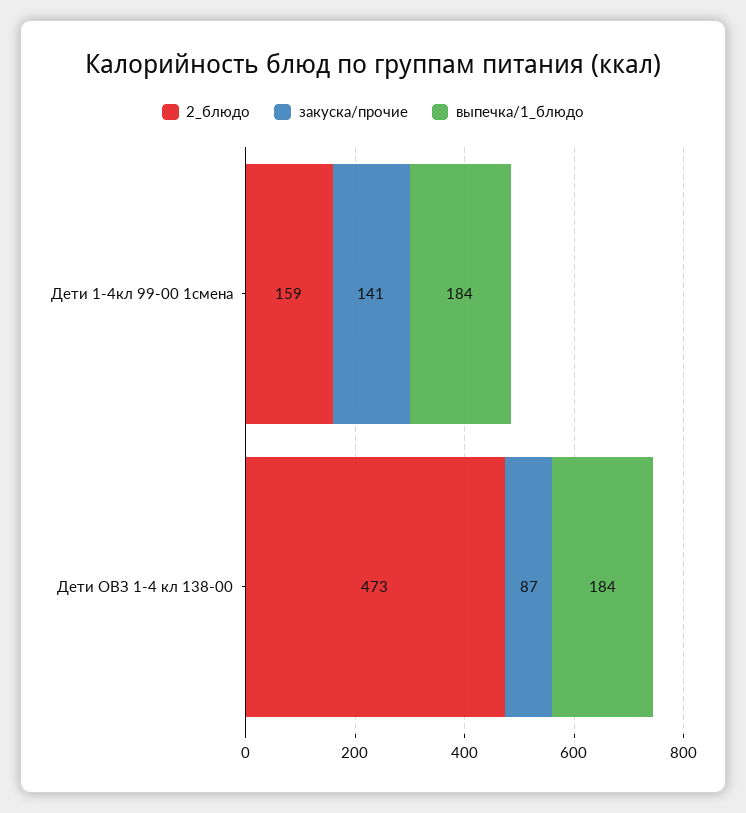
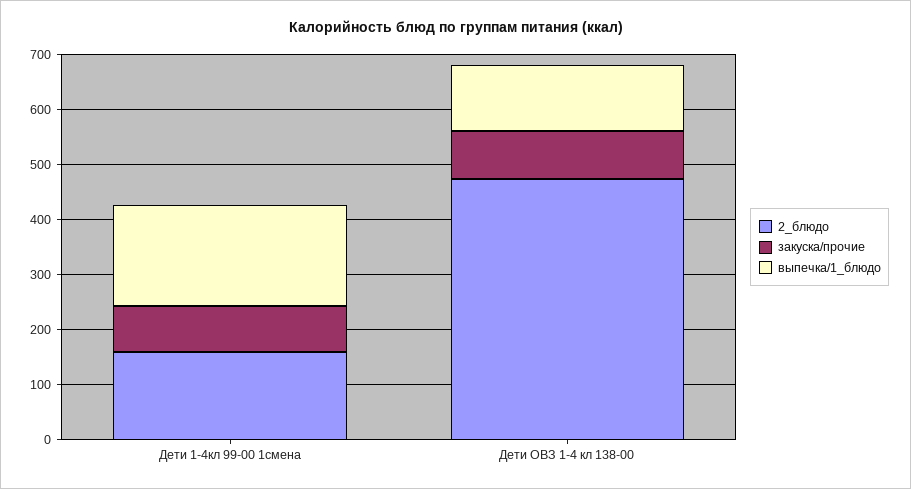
закуска/прочие, Дети 1-4кл 99-00 1смена: 141 -> 80
выпечка/1_блюдо, Дети ОВЗ 1-4 кл 138-00: 184 -> 120

